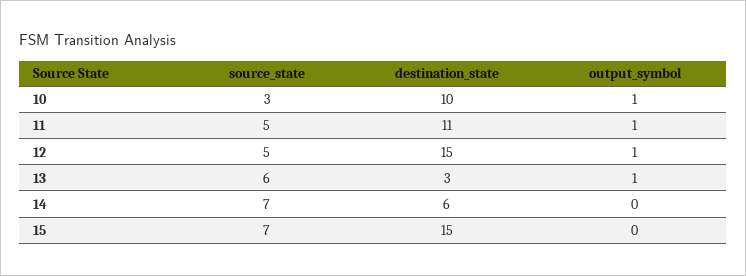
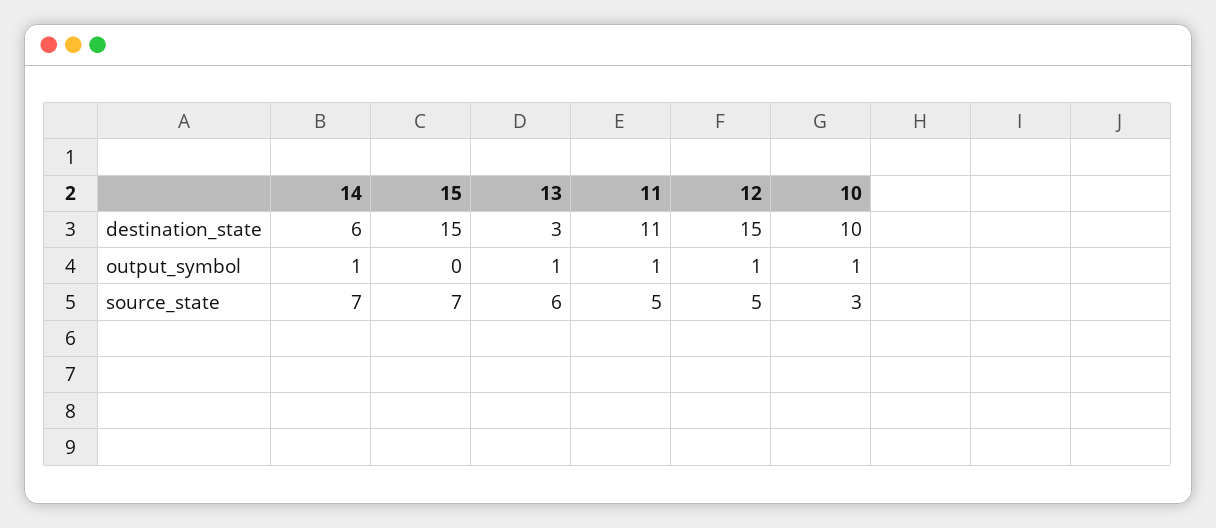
output_symbol, 14: 0 -> 1

